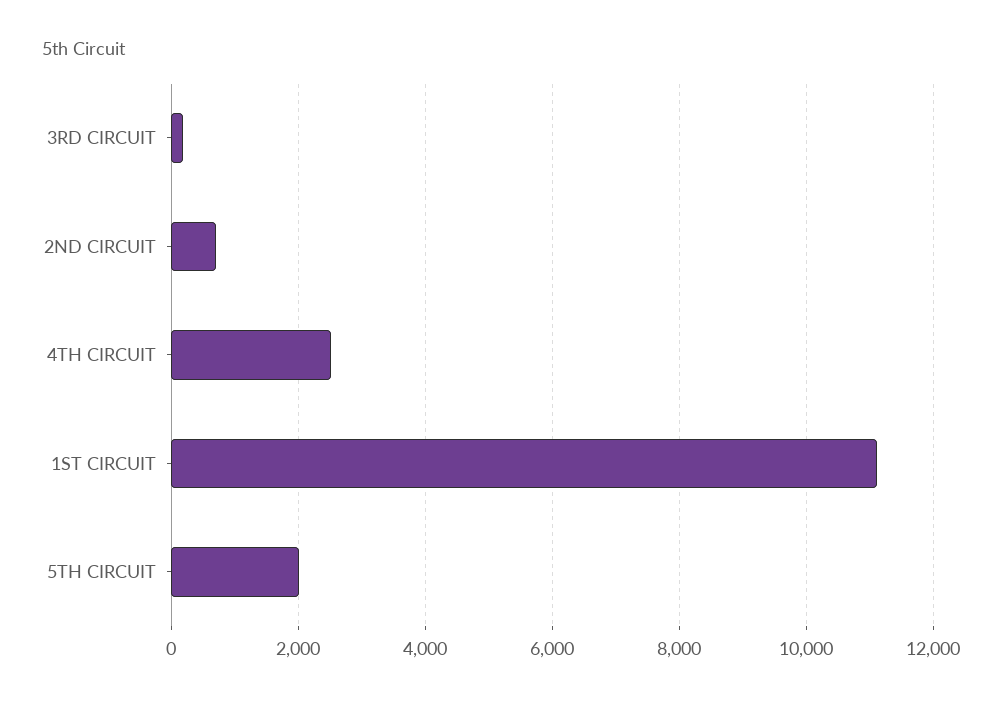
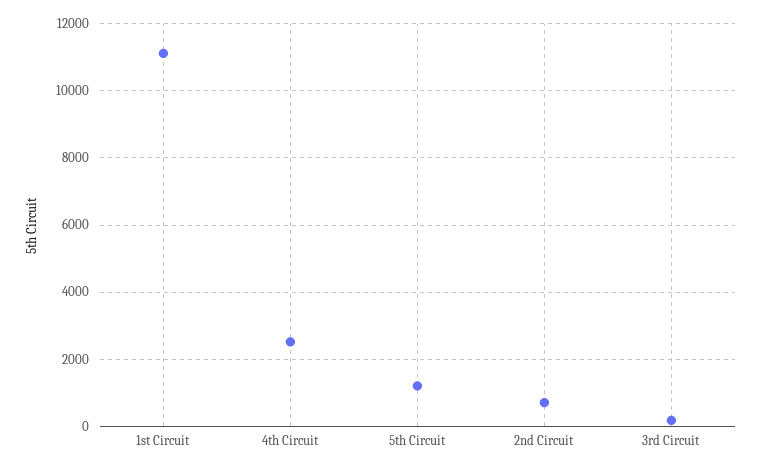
5TH CIRCUIT: 2000 -> 1200

